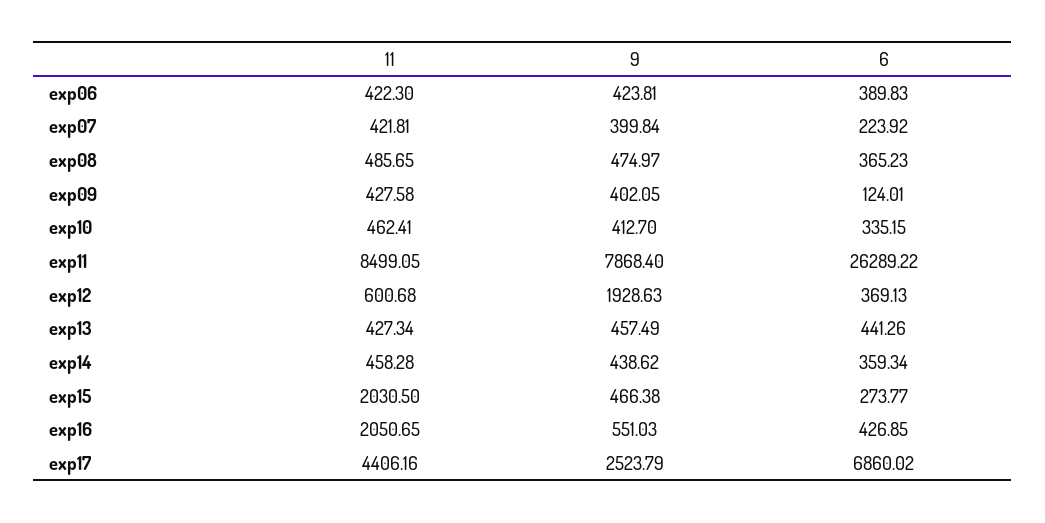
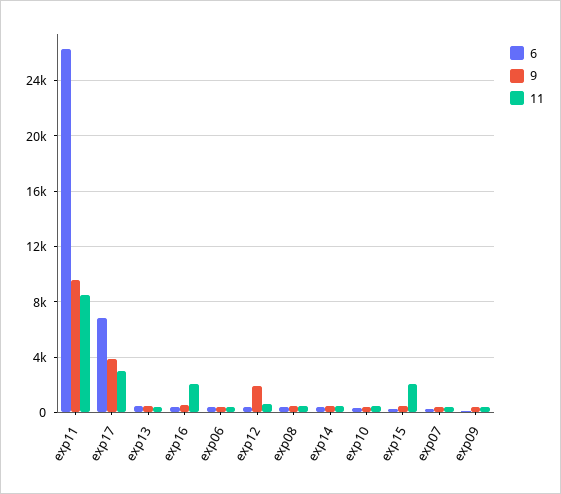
9, exp11: 7868.4 -> 9500
11, exp17: 4406.16 -> 3000
9, exp17: 2523.79 -> 4000

